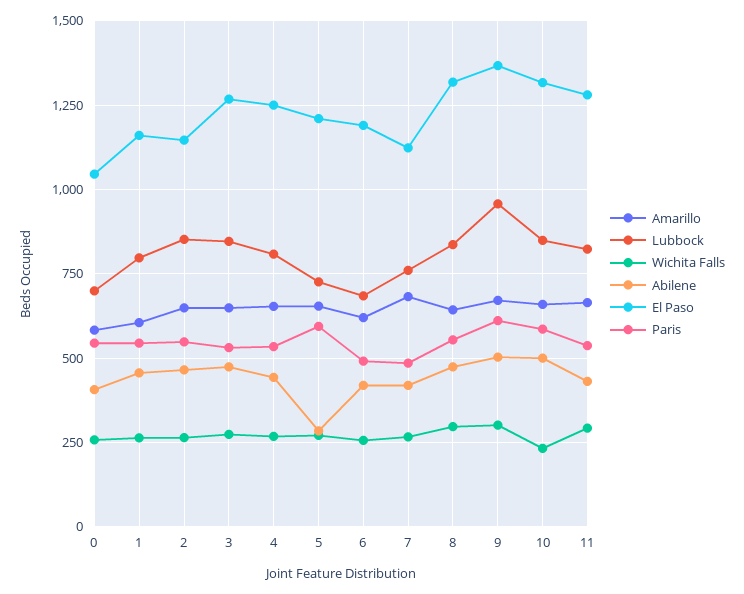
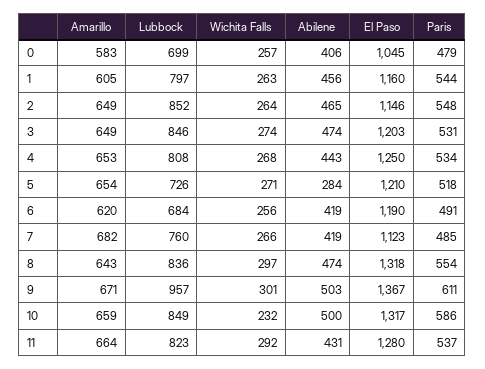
Paris, 0: 550 -> 479
El Paso, 3: 1275 -> 1203
Paris, 5: 600 -> 518

